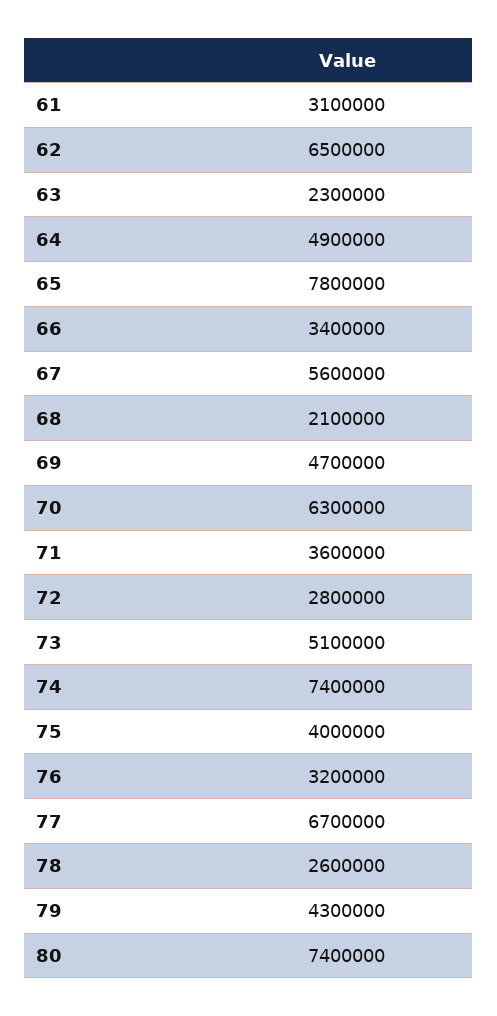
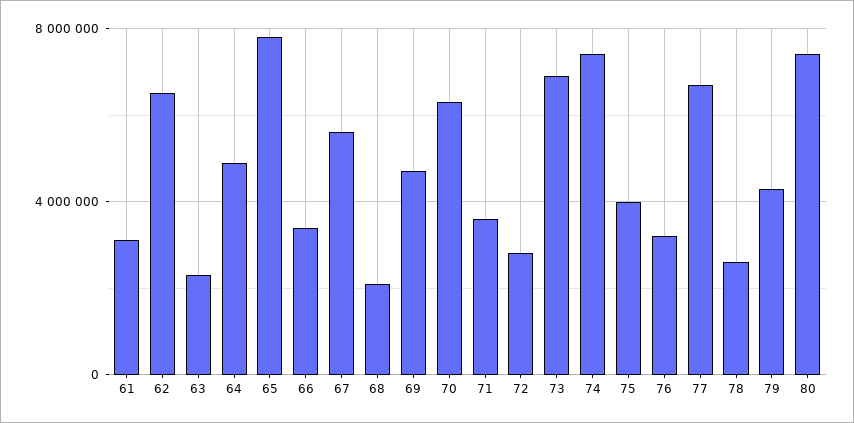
73: 5100000 -> 7000000

